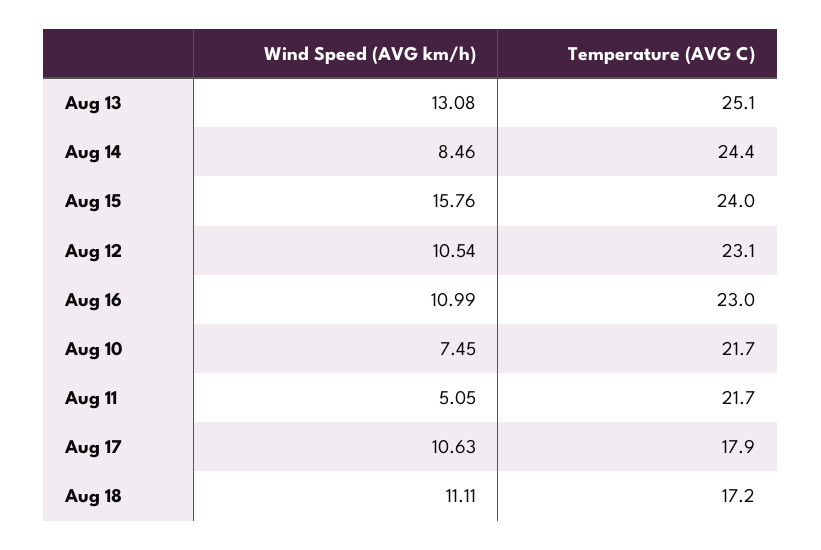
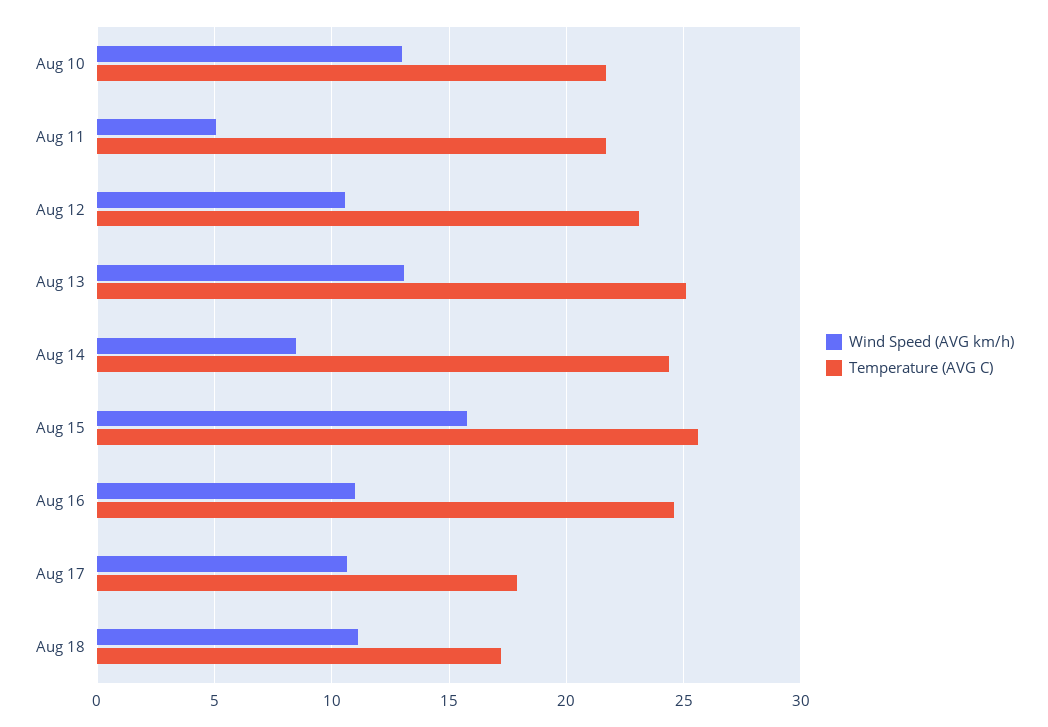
Temperature (AVG C), Aug 15: 24 -> 25.5
Temperature (AVG C), Aug 16: 23 -> 24.5
Wind Speed (AVG km/h), Aug 10: 7.45 -> 13

